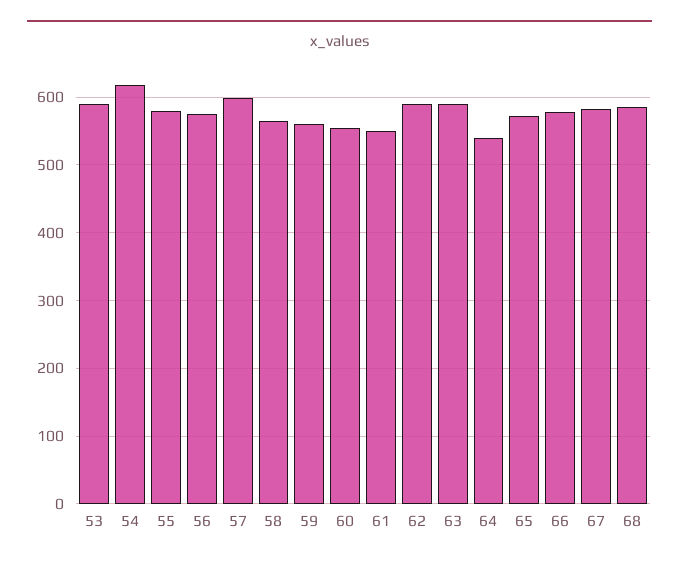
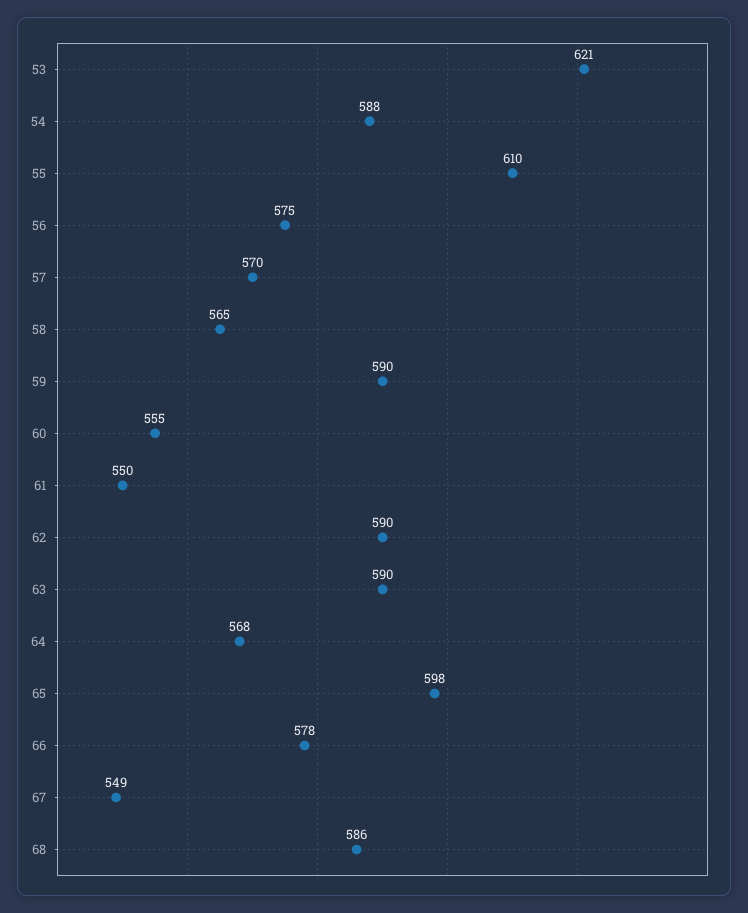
53: 590 -> 621
54: 620 -> 588
55: 580 -> 610
57: 600 -> 570
59: 560 -> 590
64: 540 -> 568
65: 570 -> 598
67: 580 -> 549

